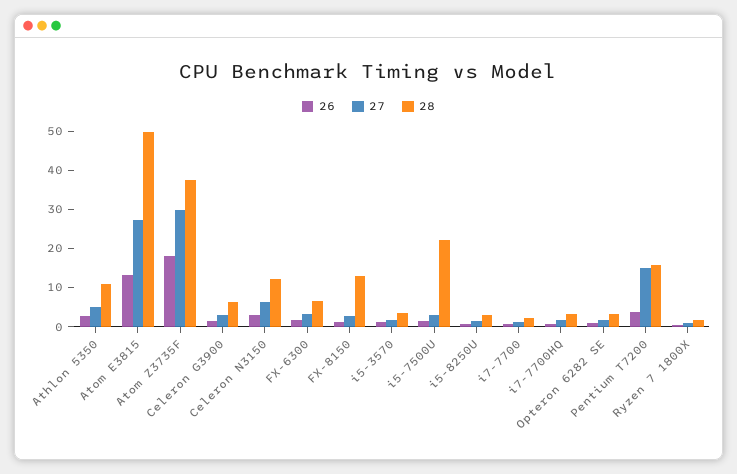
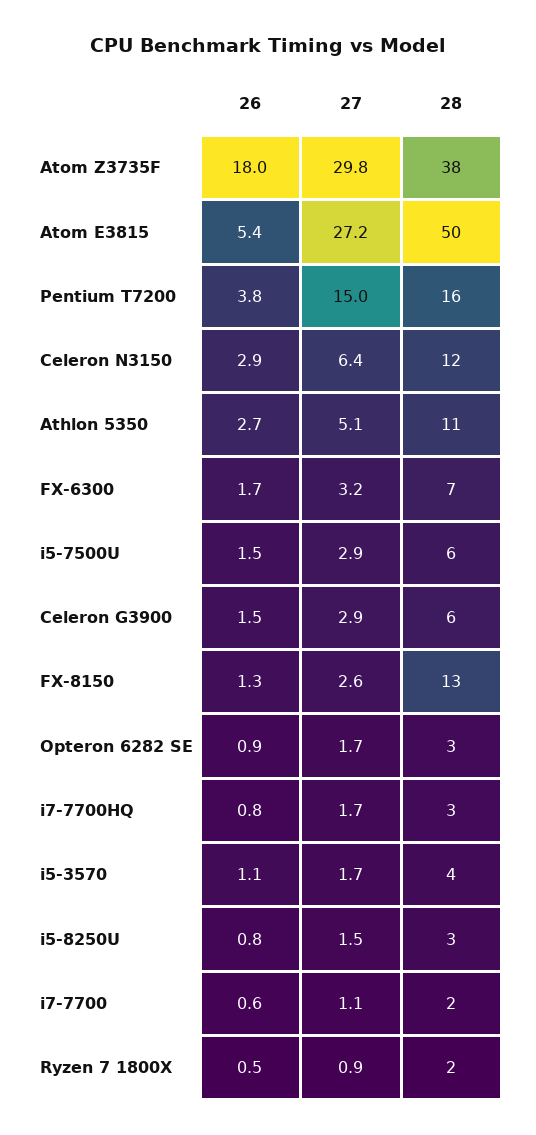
26, Atom E3815: 12.5 -> 5.4
28, i5-7500U: 22.5 -> 6

